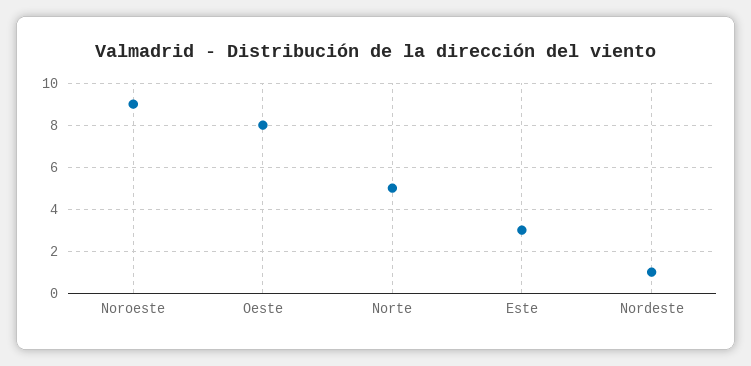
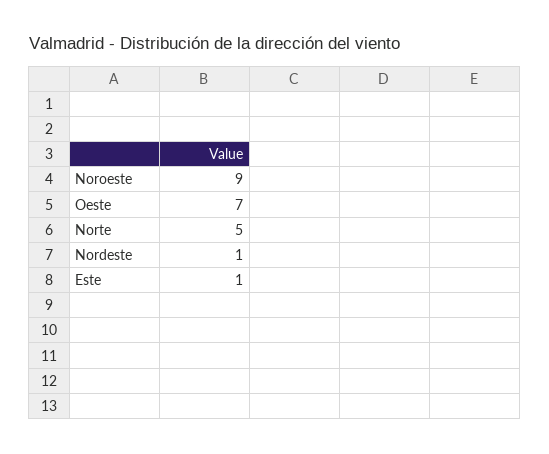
Oeste: 8 -> 7
Este: 3 -> 1

